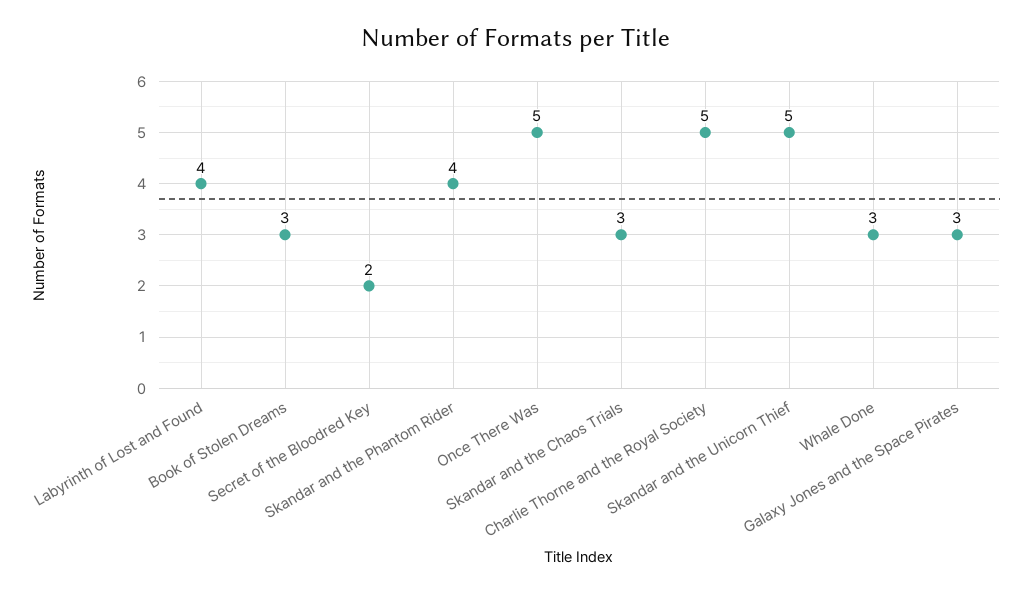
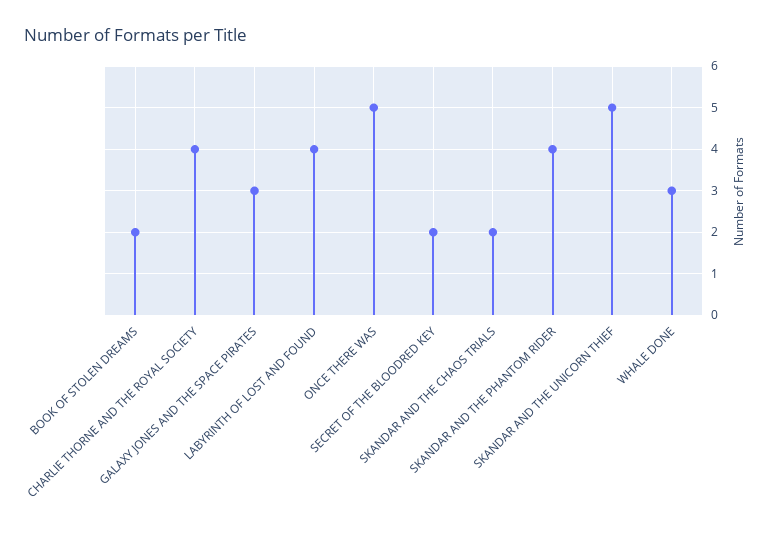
Book of Stolen Dreams: 3 -> 2
Skandar and the Chaos Trials: 3 -> 2
Charlie Thorne and the Royal Society: 5 -> 4

